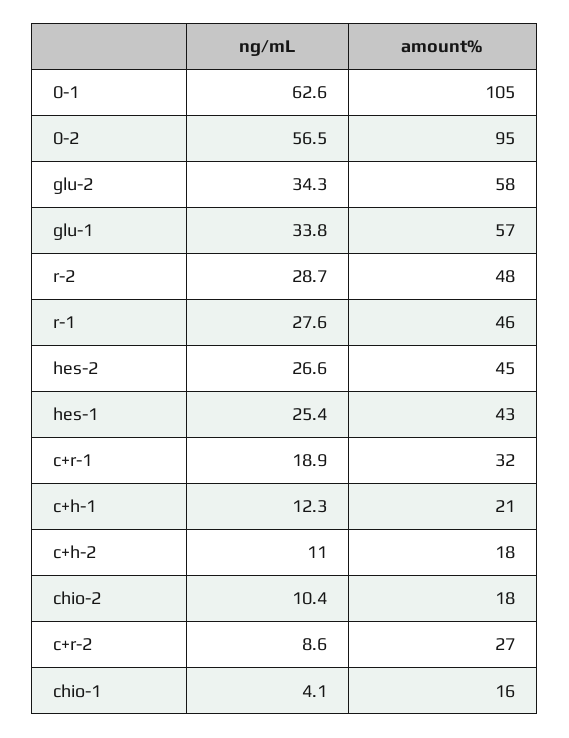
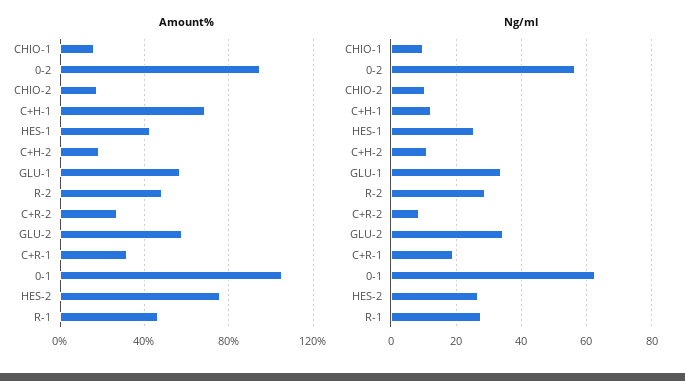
amount%, hes-2: 45 -> 75
amount%, c+h-1: 21 -> 70
ng/mL, chio-1: 4.1 -> 10

